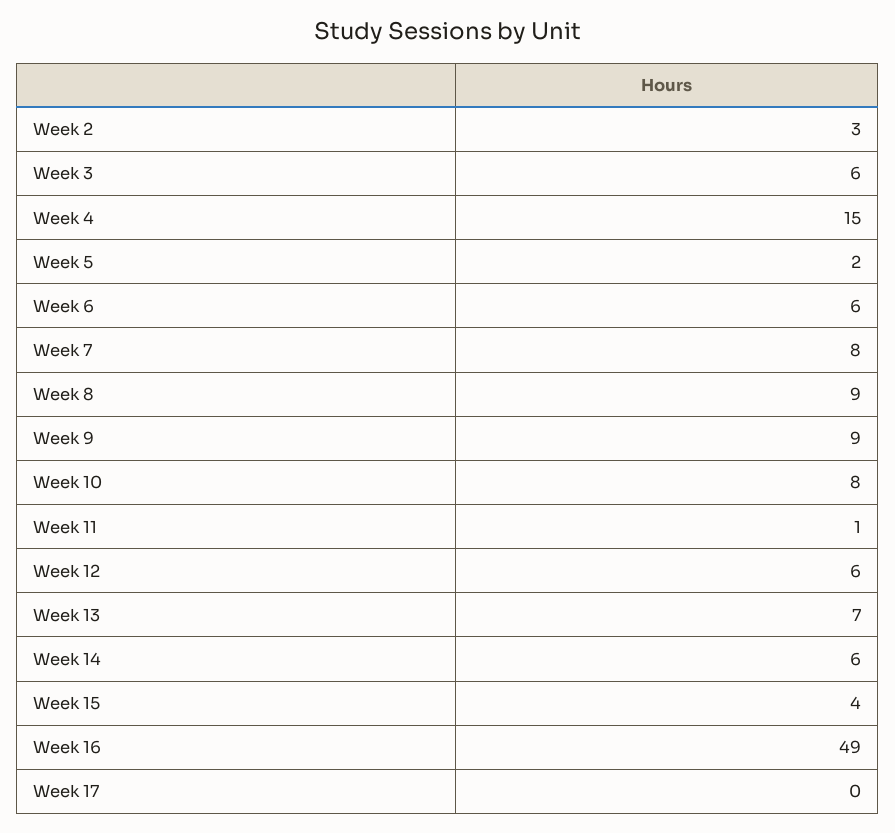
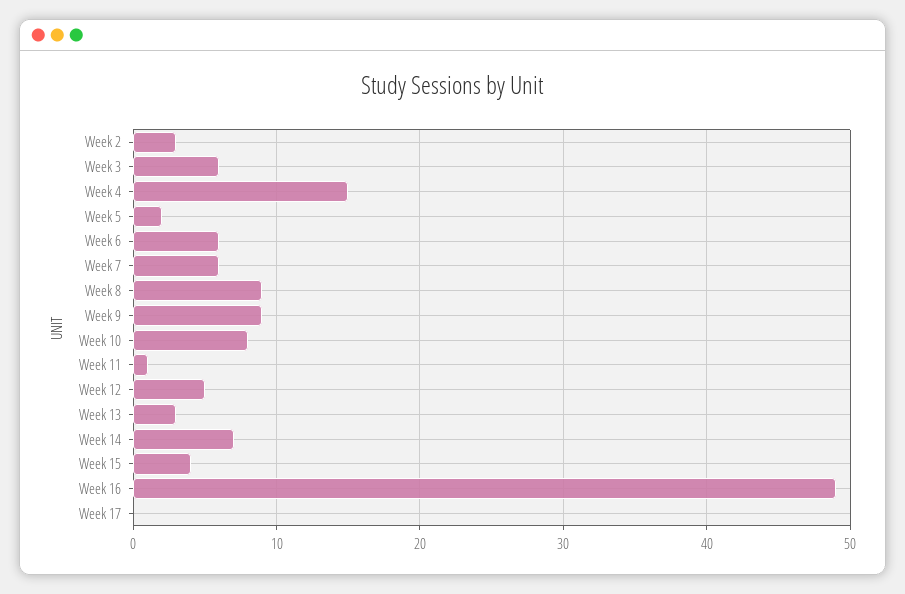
Week 7: 8 -> 6
Week 12: 6 -> 5
Week 13: 7 -> 3
Week 14: 6 -> 7

